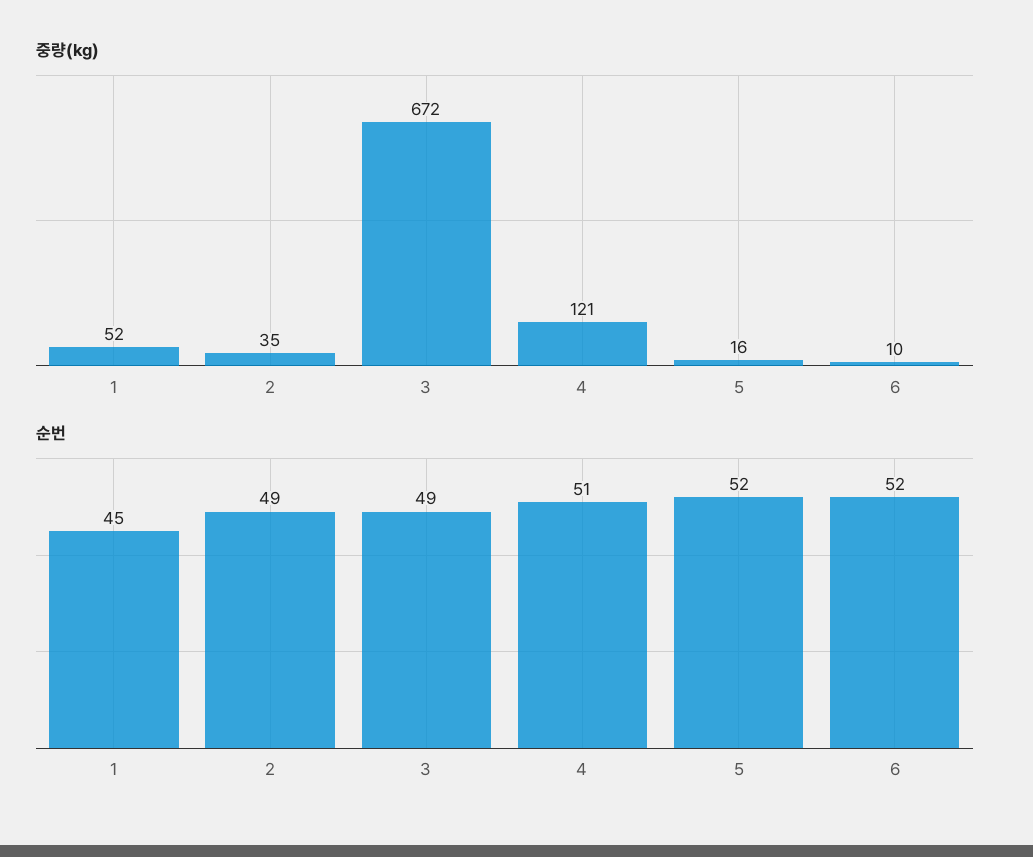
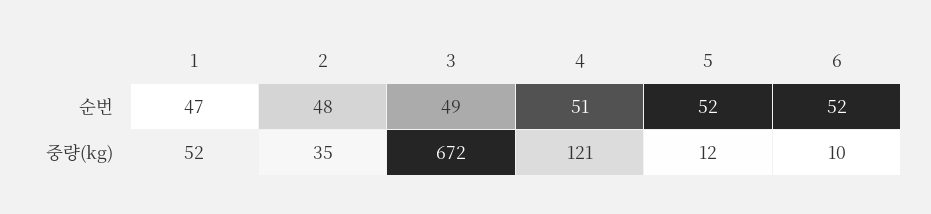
중량(kg), 5: 16 -> 12
순번, 1: 45 -> 47
순번, 2: 49 -> 48

